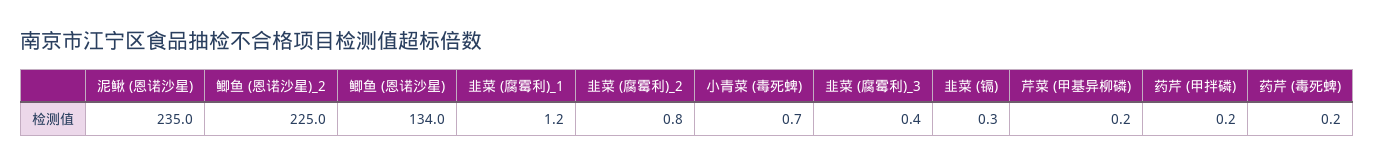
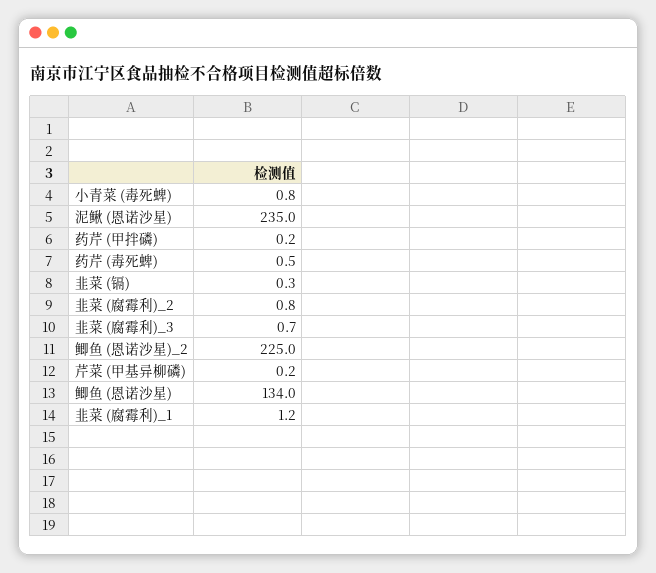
小青菜 (毒死蜱): 0.7 -> 0.8
韭菜 (腐霉利)_3: 0.4 -> 0.7
药芹 (毒死蜱): 0.2 -> 0.5

